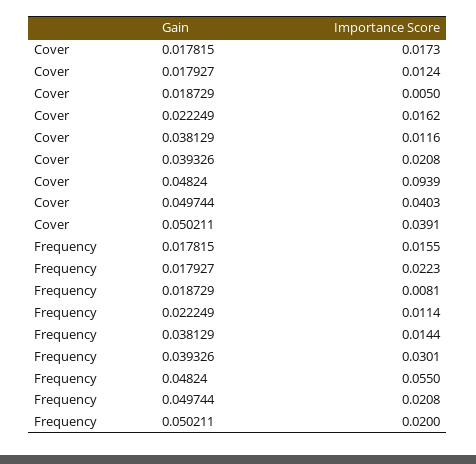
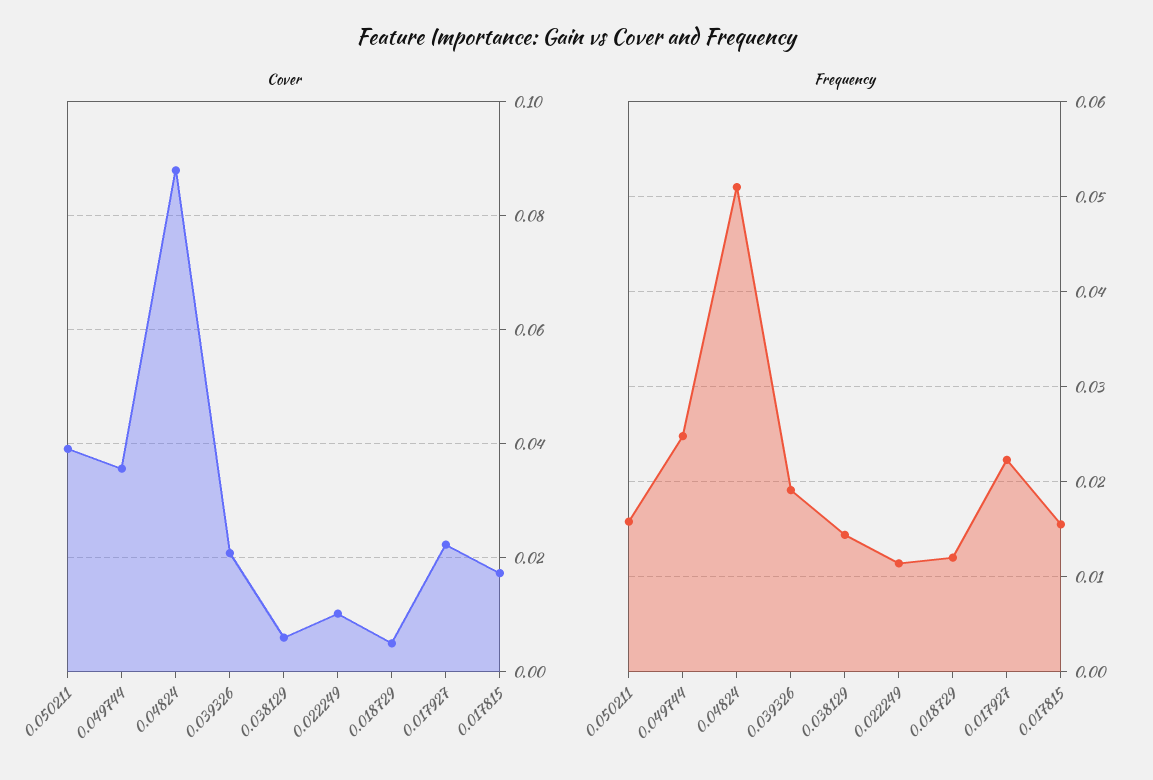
Cover, 0.017927: 0.0124 -> 0.022
Cover, 0.022249: 0.0162 -> 0.01
Cover, 0.038129: 0.0116 -> 0.006
Cover, 0.04824: 0.0939 -> 0.088
Cover, 0.049744: 0.0403 -> 0.036
Frequency, 0.018729: 0.0081 -> 0.012
Frequency, 0.039326: 0.0301 -> 0.019
Frequency, 0.04824: 0.055 -> 0.051
Frequency, 0.049744: 0.0208 -> 0.025
Frequency, 0.050211: 0.02 -> 0.016

